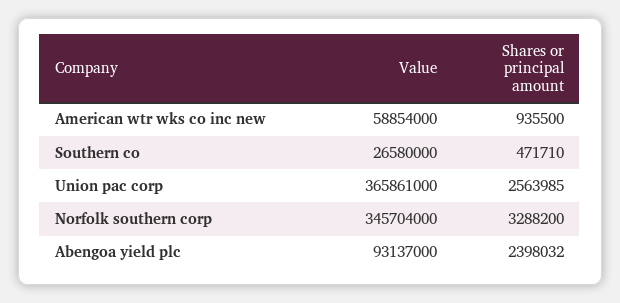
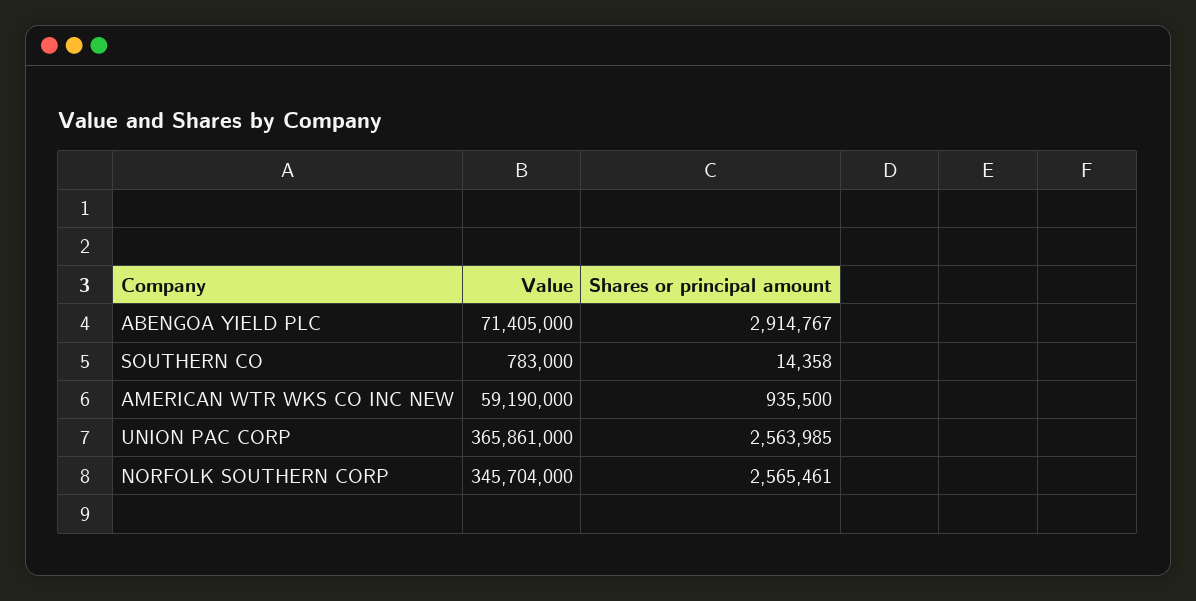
Value, American wtr wks co inc new: 58854000 -> 59190000
Value, Southern co: 26580000 -> 783000
Shares or principal amount, Southern co: 471710 -> 14358
Shares or principal amount, Norfolk southern corp: 3288200 -> 2565461
Value, Abengoa yield plc: 93137000 -> 71405000
Shares or principal amount, Abengoa yield plc: 2398032 -> 2914767

